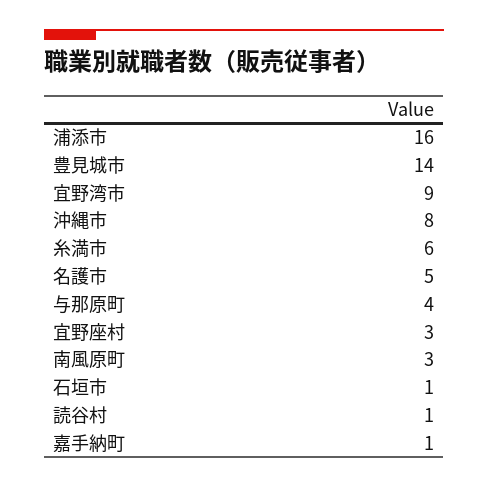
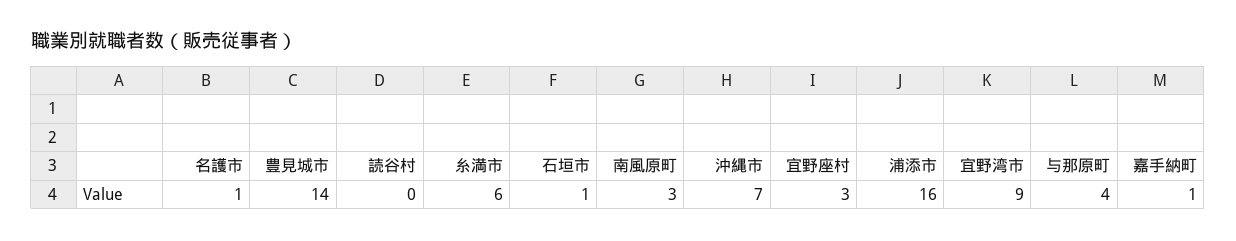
沖縄市: 8 -> 7
名護市: 5 -> 1
読谷村: 1 -> 0

